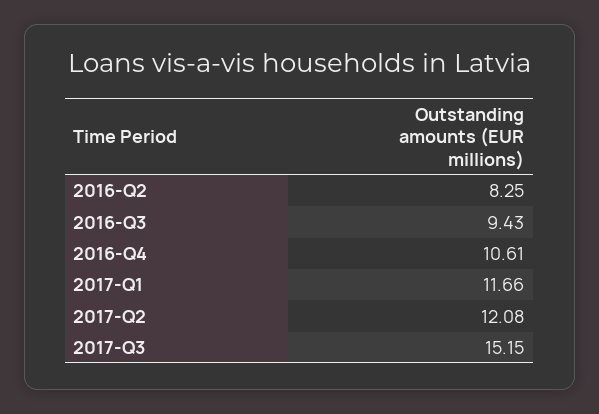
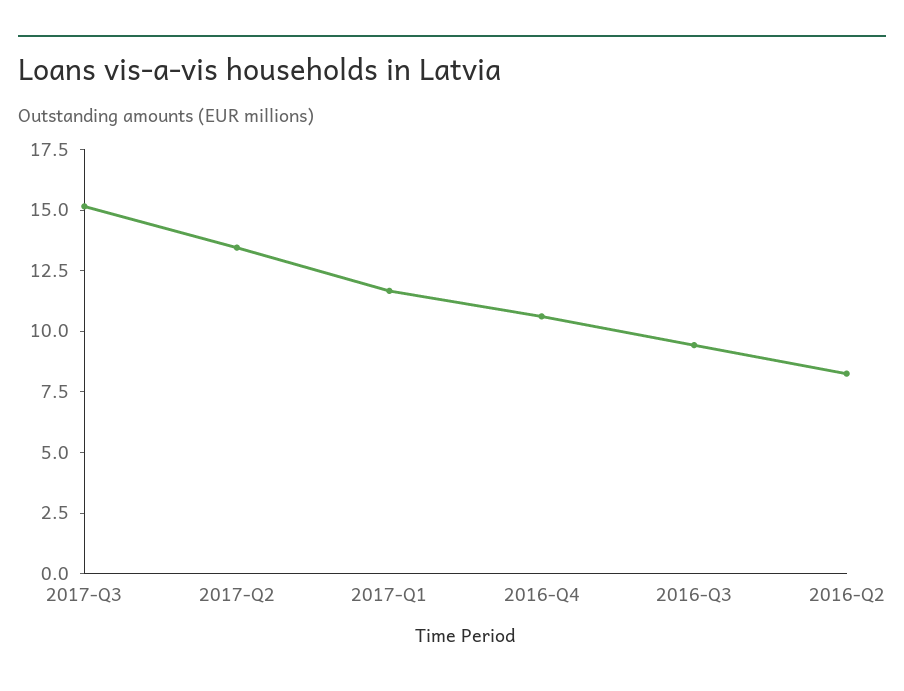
2017-Q2: 12.08 -> 13.5

